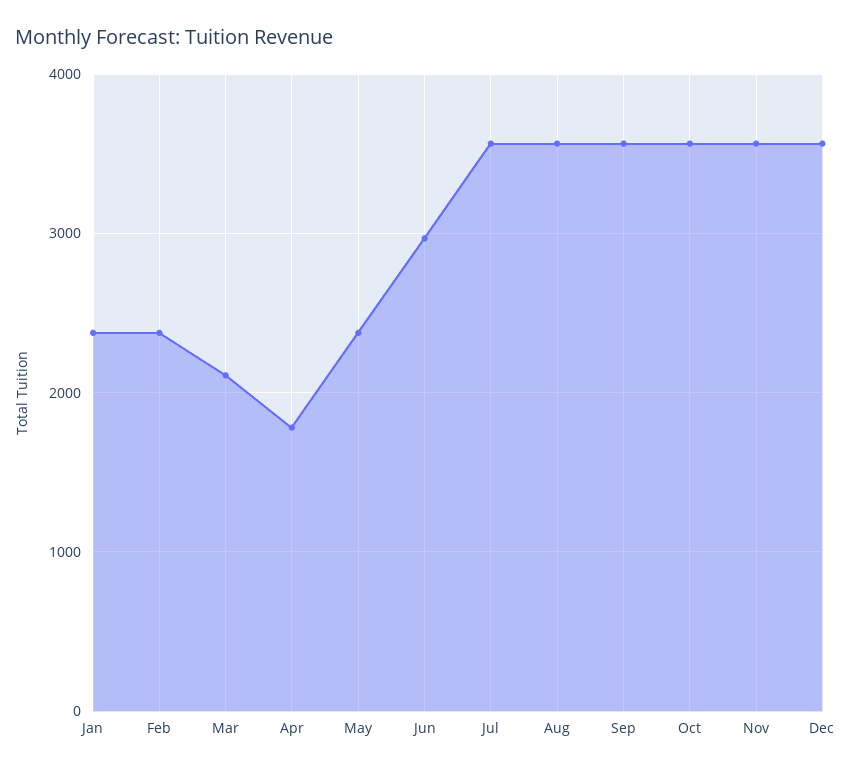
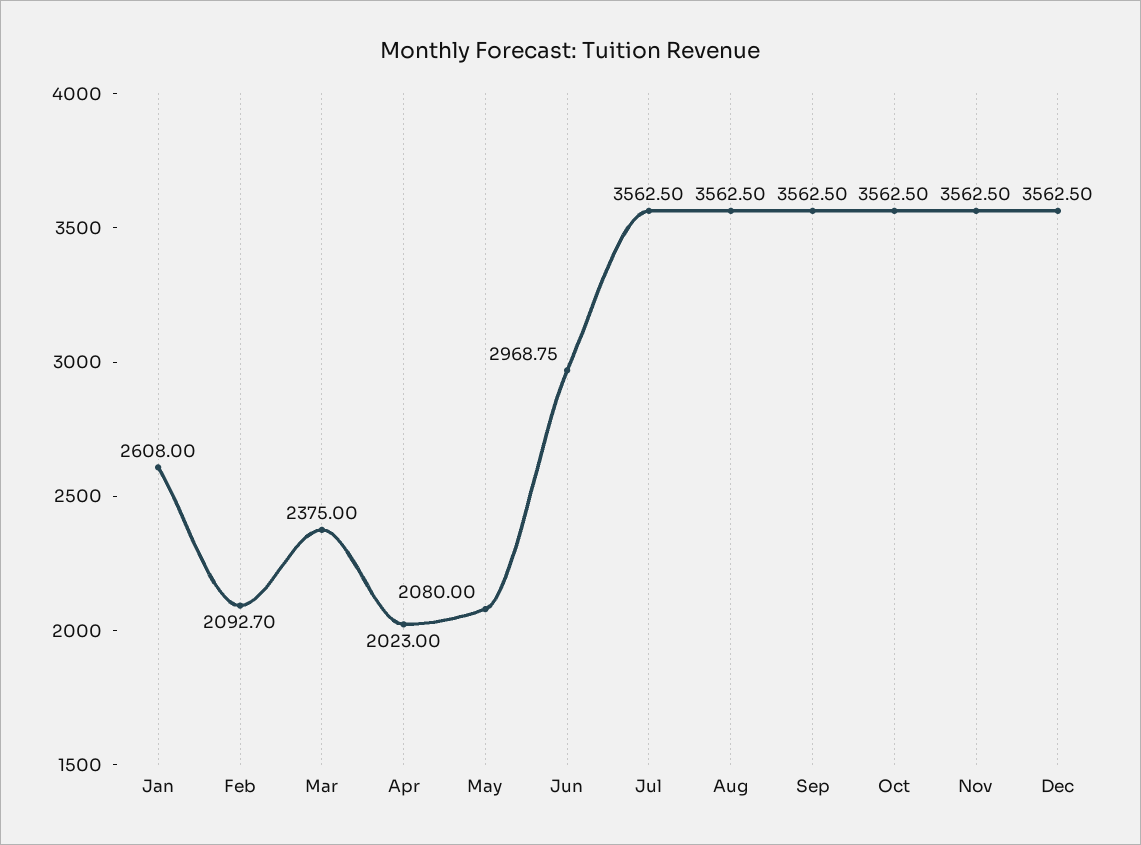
Jan: 2400 -> 2608
Feb: 2400 -> 2092.7
Mar: 2100 -> 2375
Apr: 1800 -> 2023
May: 2400 -> 2080

